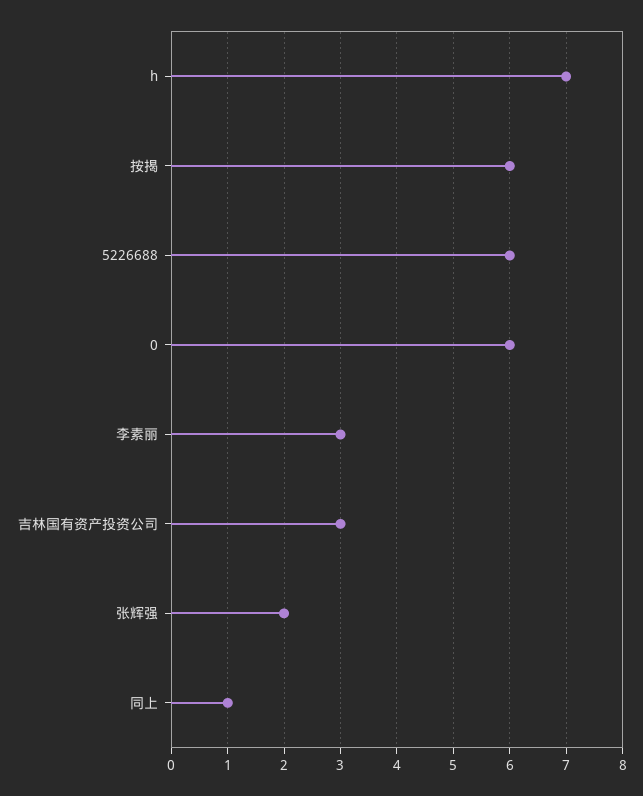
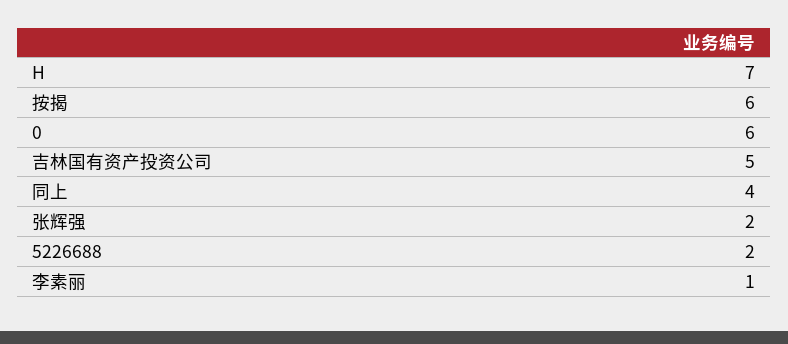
5226688: 6 -> 2
李素丽: 3 -> 1
吉林国有资产投资公司: 3 -> 5
同上: 1 -> 4

